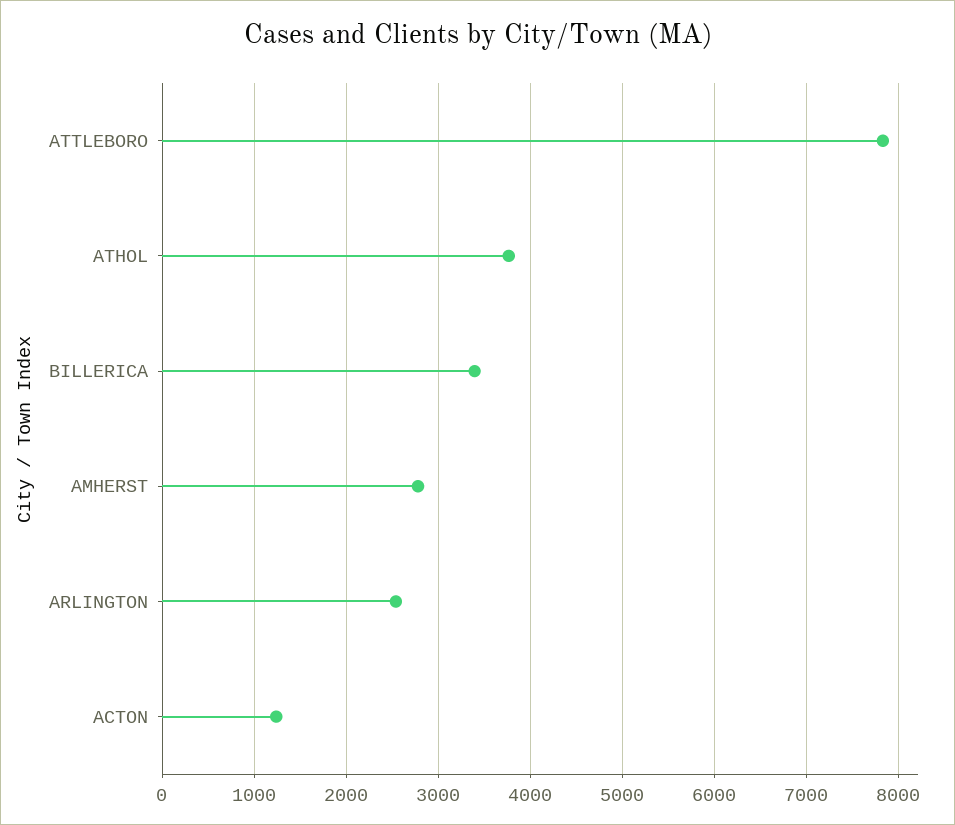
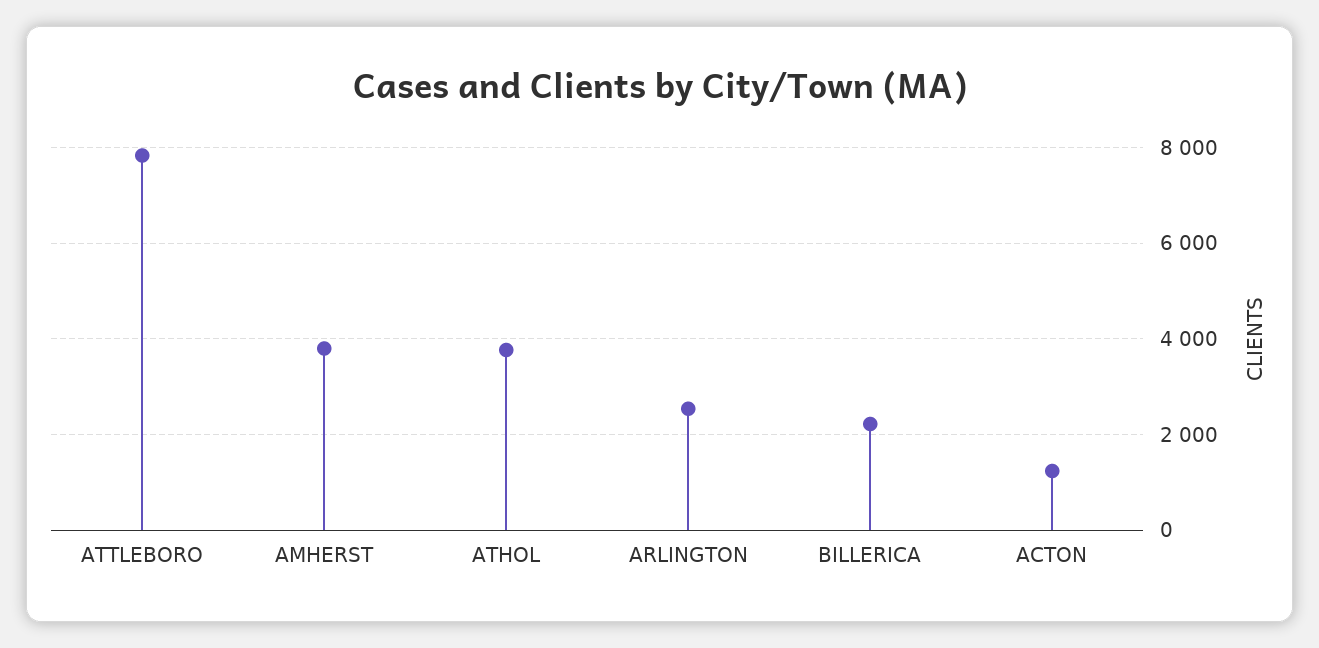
BILLERICA: 3400 -> 2200
AMHERST: 2800 -> 3800

